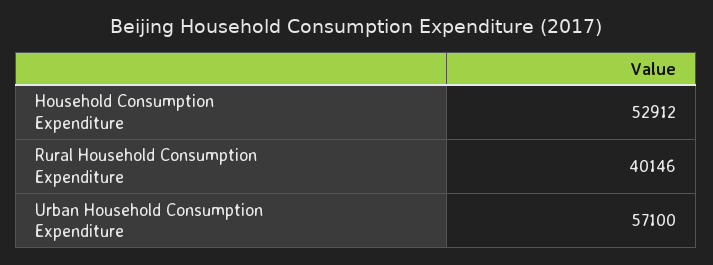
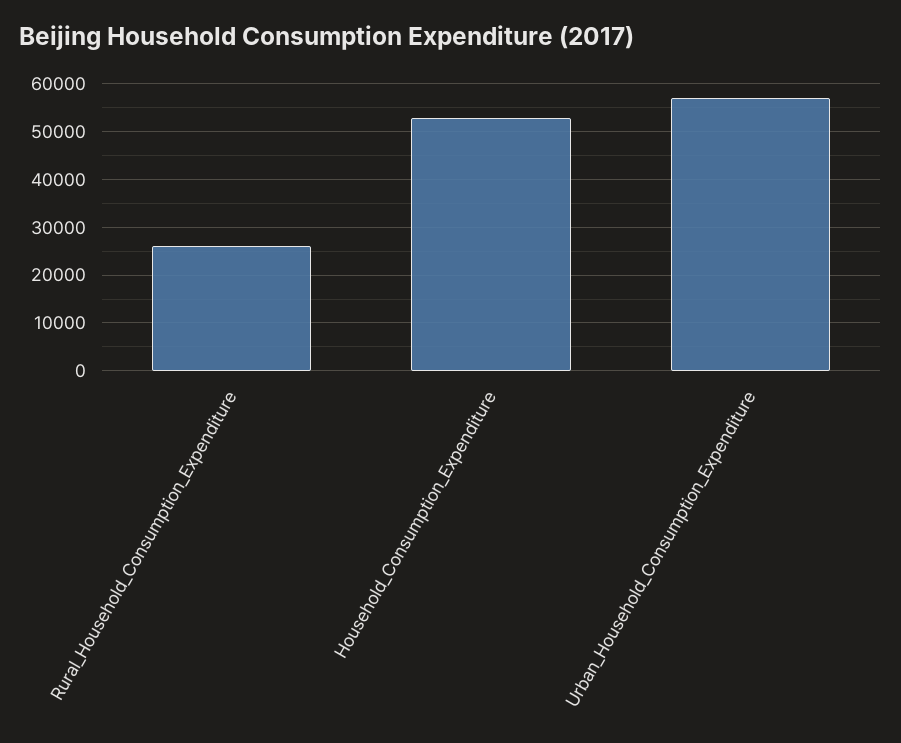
Rural Household Consumption Expenditure: 40146 -> 26000

